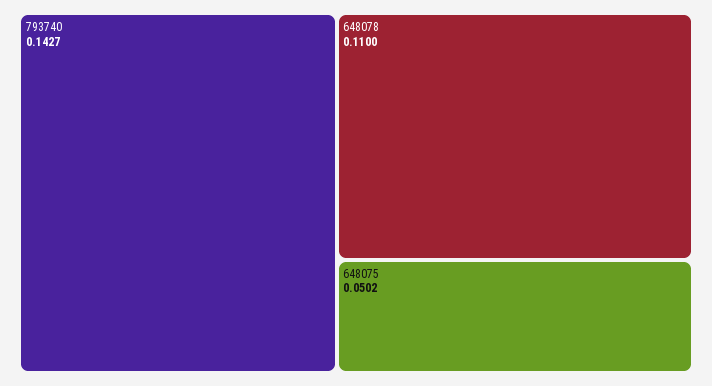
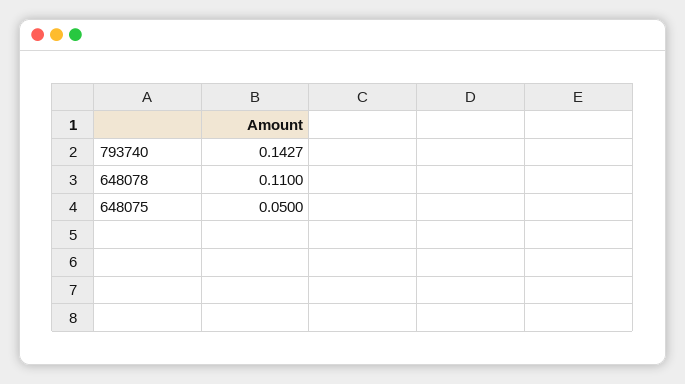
648075: 0.0502 -> 0.05

